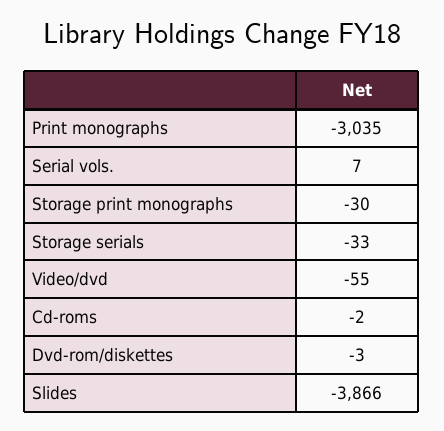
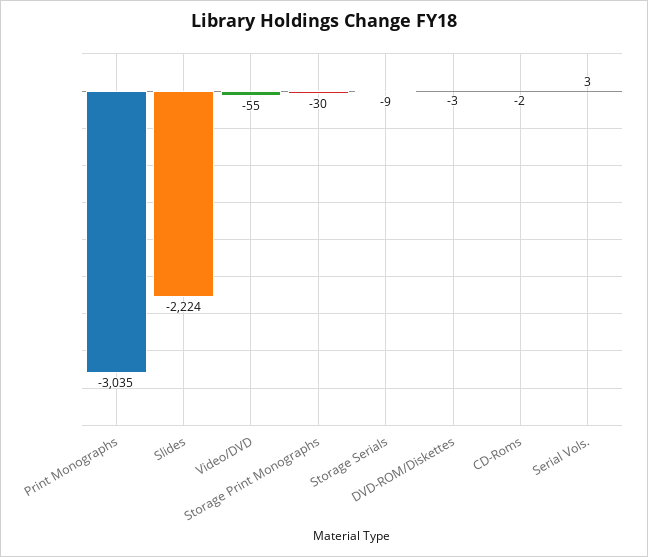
Serial vols.: 7 -> 3
Storage serials: -33 -> -9
Slides: -3866 -> -2224

